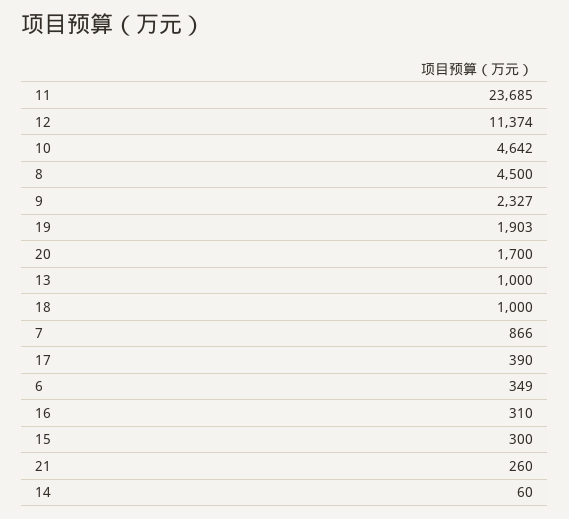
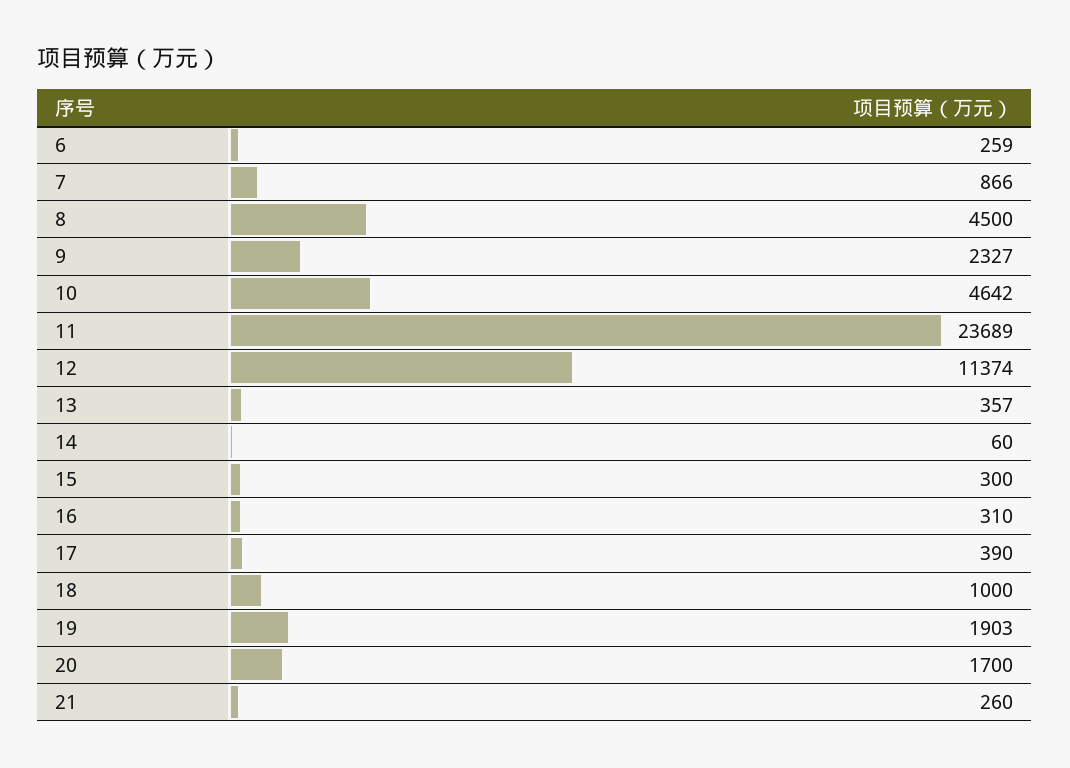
11: 23685 -> 23689
13: 1000 -> 357
6: 349 -> 259

